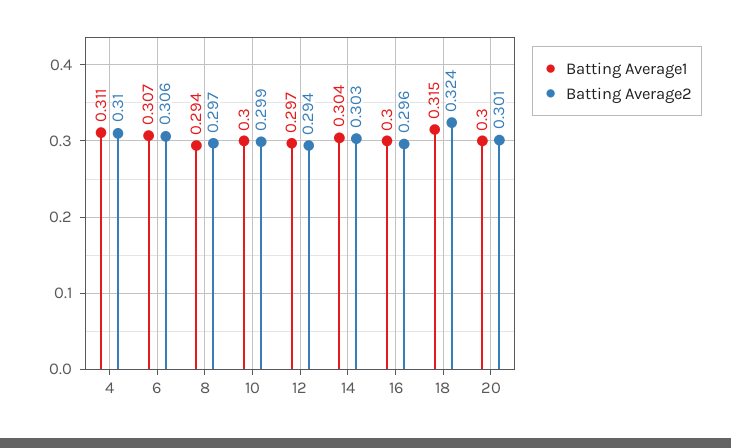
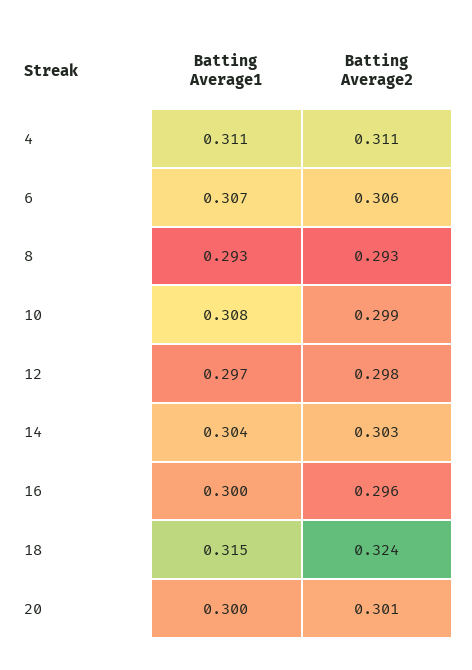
Batting Average2, 4: 0.31 -> 0.311
Batting Average1, 8: 0.294 -> 0.293
Batting Average2, 8: 0.297 -> 0.293
Batting Average1, 10: 0.3 -> 0.308
Batting Average2, 12: 0.294 -> 0.298

